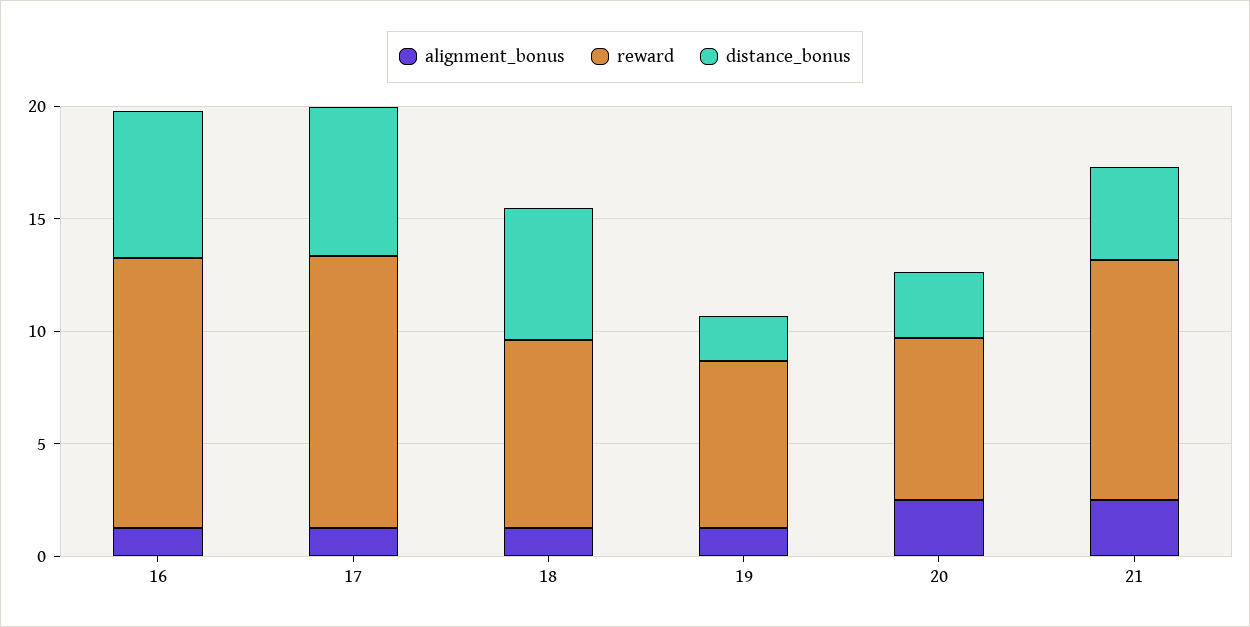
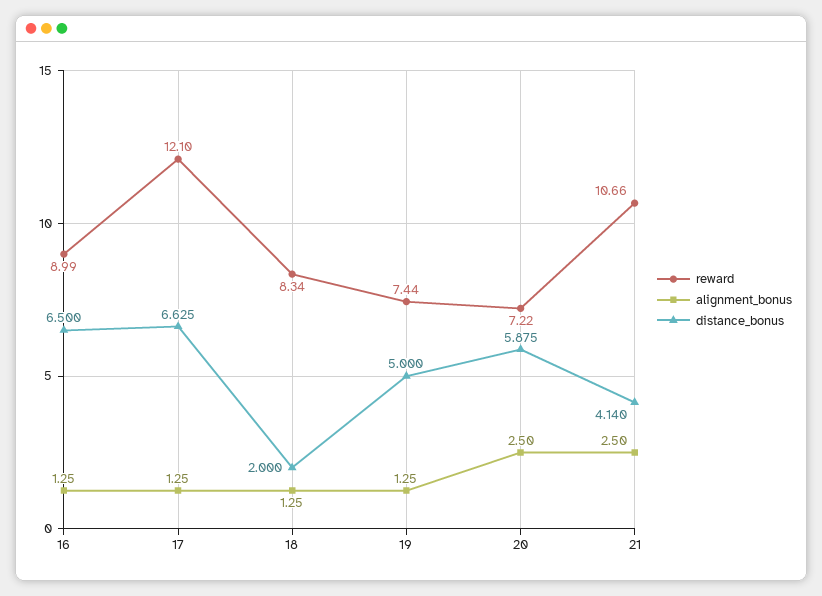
reward, 16: 12 -> 8.99
distance_bonus, 18: 6 -> 2
distance_bonus, 19: 2 -> 5
distance_bonus, 20: 3 -> 5.875

